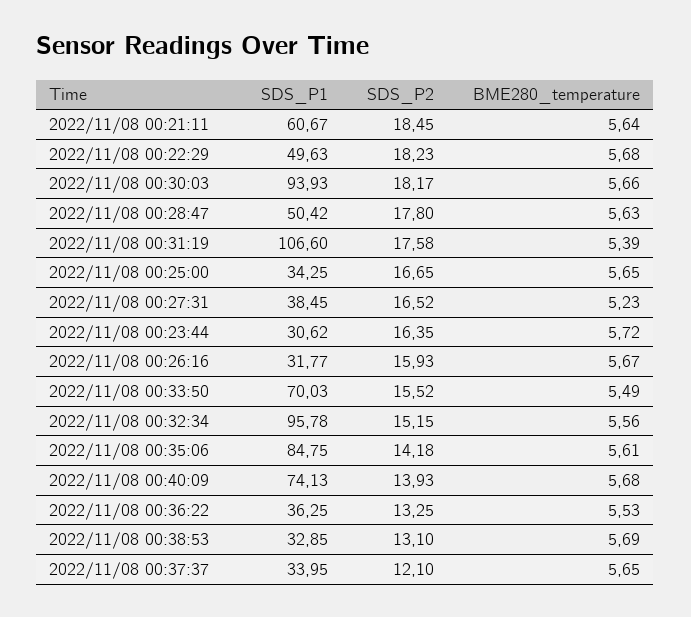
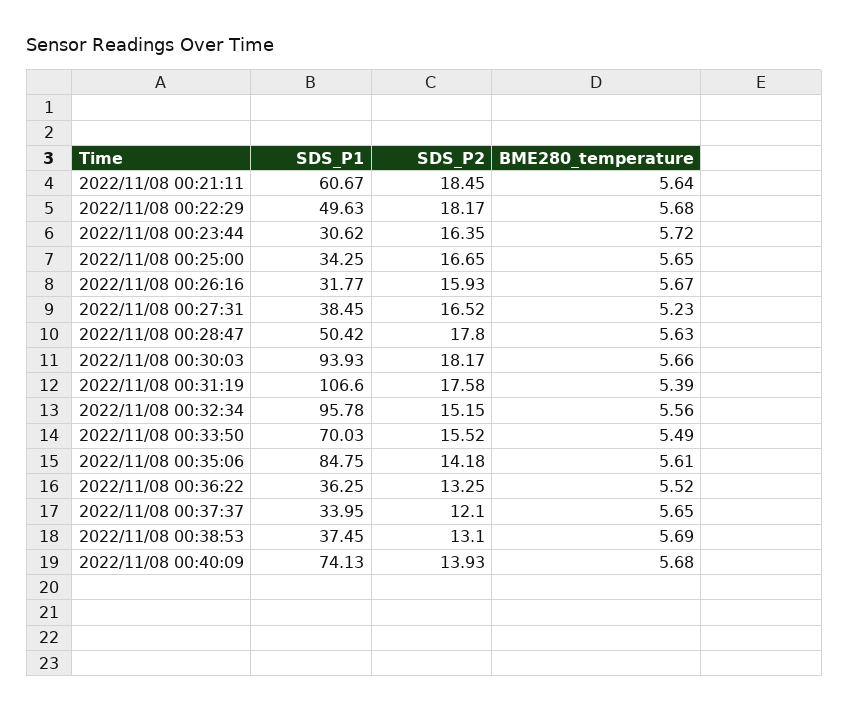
SDS_P2, 2022/11/08 00:22:29: 18.23 -> 18.17
BME280_temperature, 2022/11/08 00:36:22: 5.53 -> 5.52
SDS_P1, 2022/11/08 00:38:53: 32.85 -> 37.45

